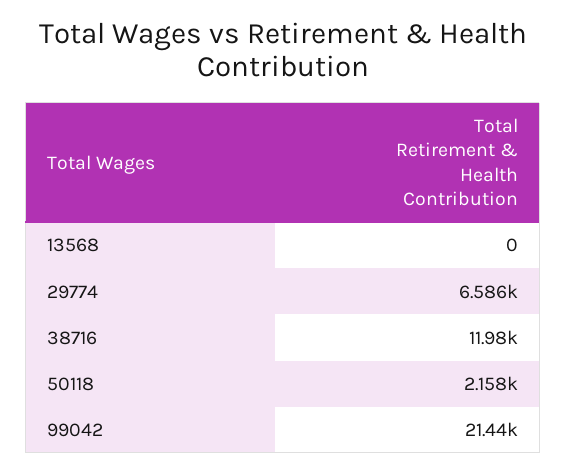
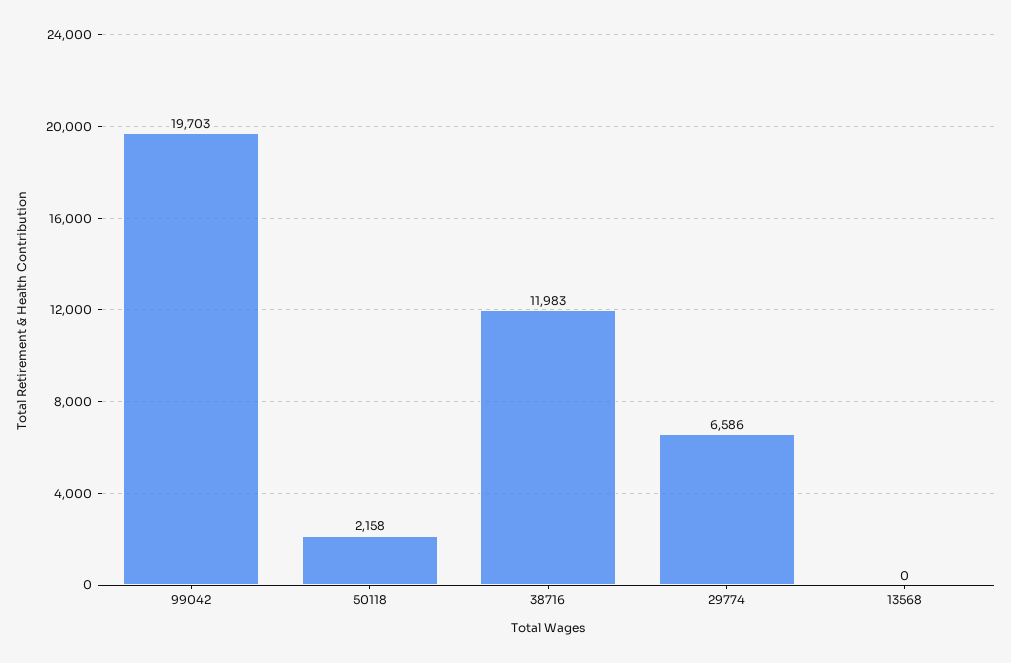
99042: 21440 -> 19703

